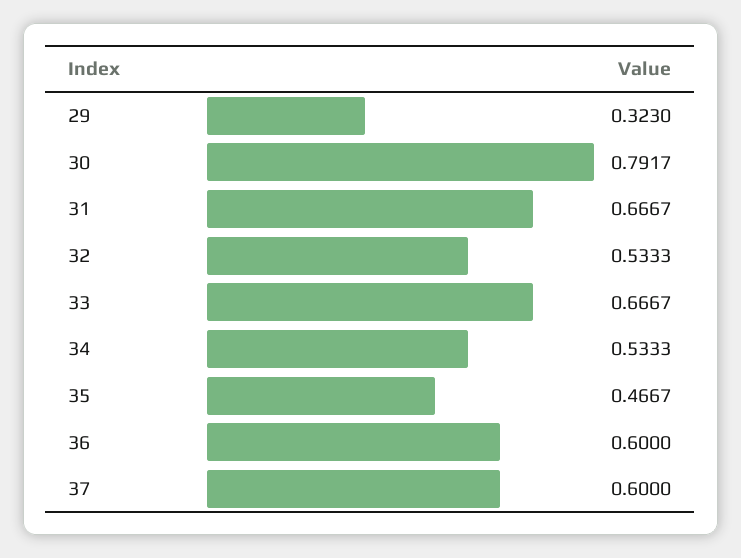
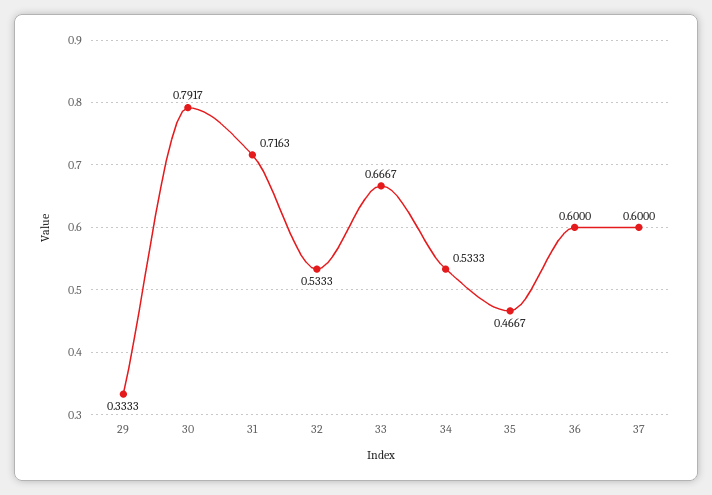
29: 0.323 -> 0.3333
31: 0.6667 -> 0.7163

